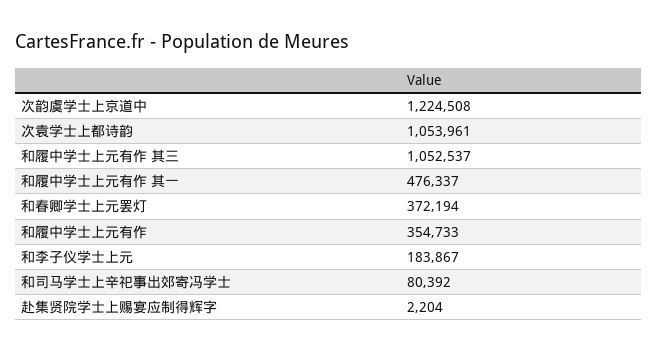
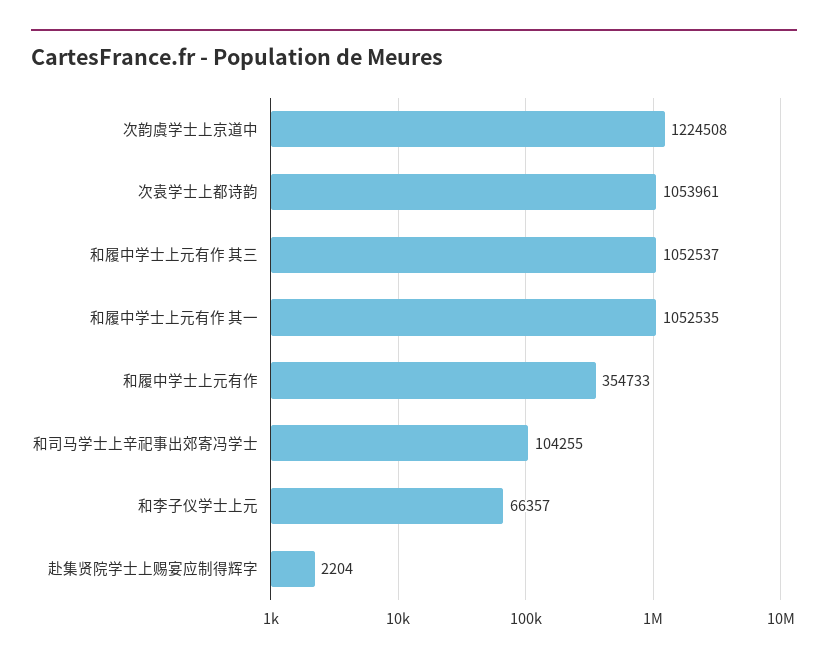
和履中学士上元有作 其一: 476337 -> 1052535
和春卿学士上元罢灯: 372194 -> none
和李子仪学士上元: 183867 -> 66357
和司马学士上辛祀事出郊寄冯学士: 80392 -> 104255

